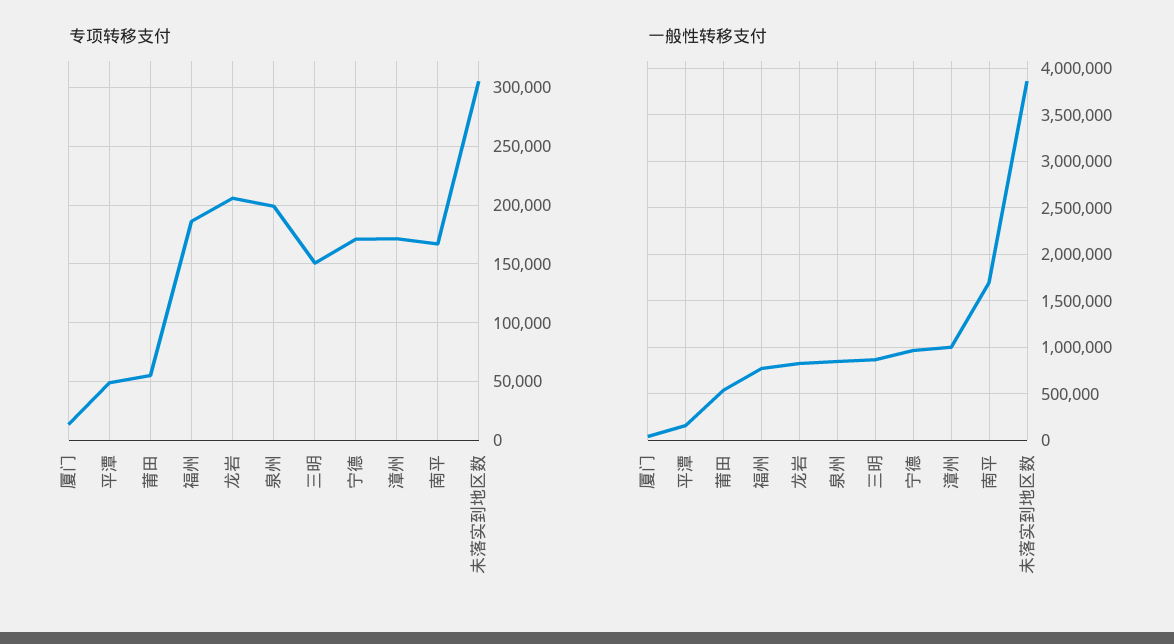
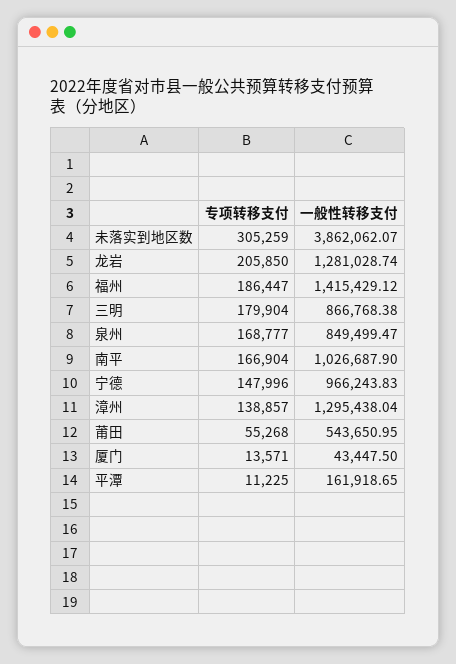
专项转移支付, 平潭: 50000 -> 11225
专项转移支付, 泉州: 200000 -> 168777
专项转移支付, 三明: 150000 -> 179904
专项转移支付, 宁德: 170000 -> 147996
专项转移支付, 漳州: 170000 -> 138857
一般性转移支付, 福州: 800000 -> 1415429.12
一般性转移支付, 龙岩: 800000 -> 1281028.74
一般性转移支付, 漳州: 1000000 -> 1295438.04
一般性转移支付, 南平: 1700000 -> 1026687.9

